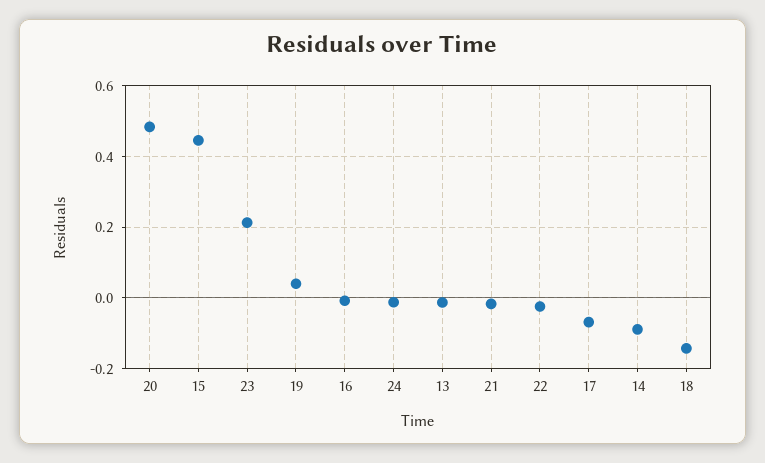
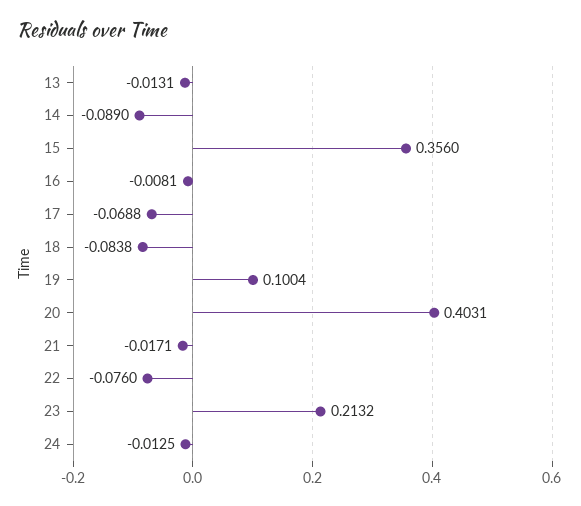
20: 0.48 -> 0.4031
15: 0.44 -> 0.356
19: 0.04 -> 0.1004
22: -0.02 -> -0.076
18: -0.14 -> -0.0838

